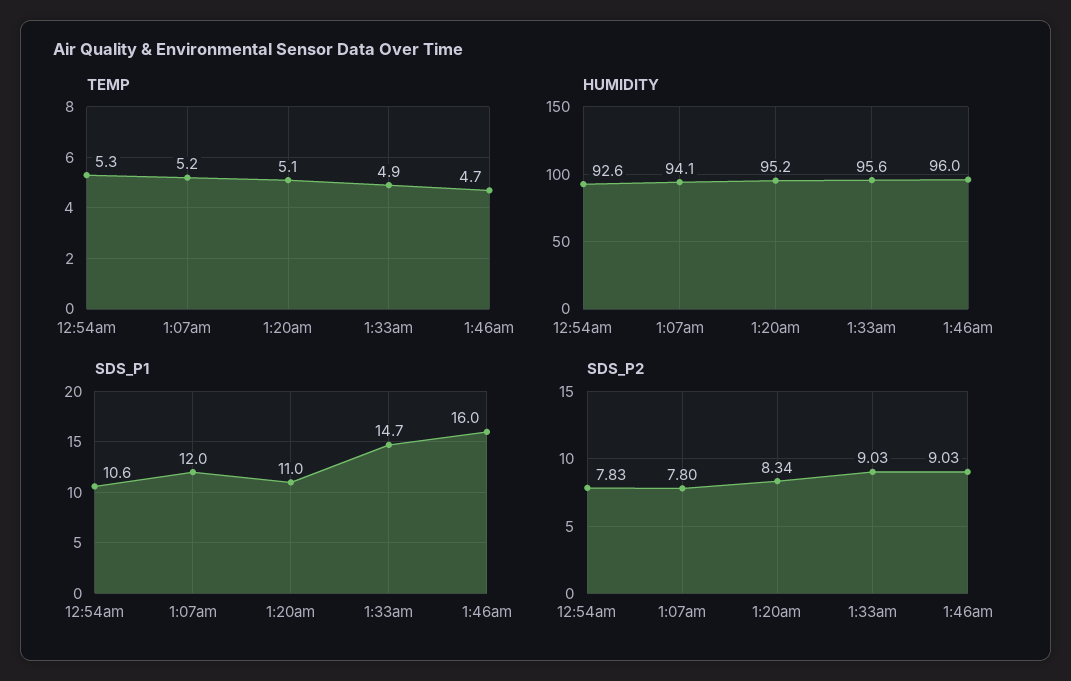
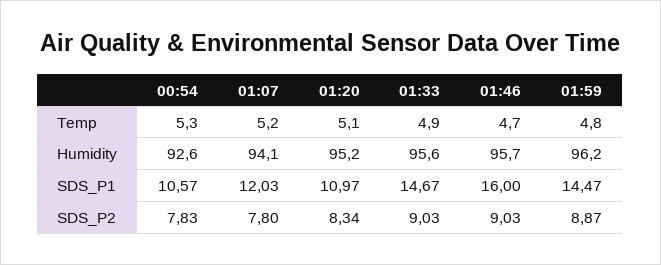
HUMIDITY, 1:46am: 96 -> 95.7
TEMP, 01:59: none -> 4.8
HUMIDITY, 01:59: none -> 96.2
SDS_P1, 01:59: none -> 14.47
SDS_P2, 01:59: none -> 8.87

